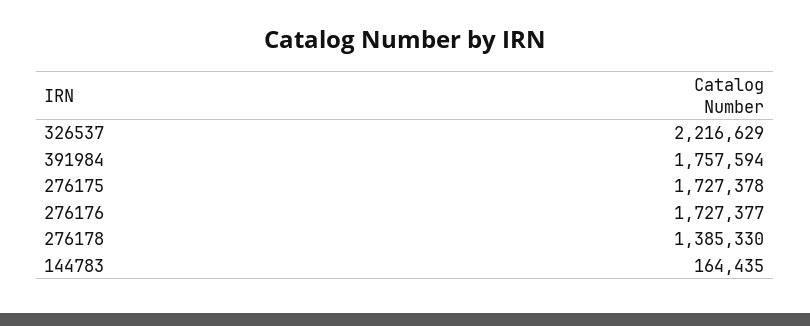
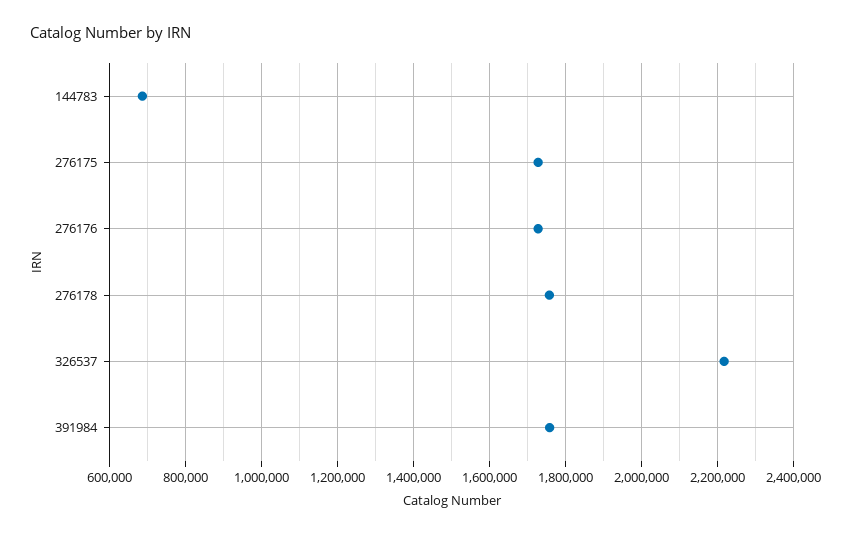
276178: 1385330 -> 1760000
144783: 164435 -> 680000

